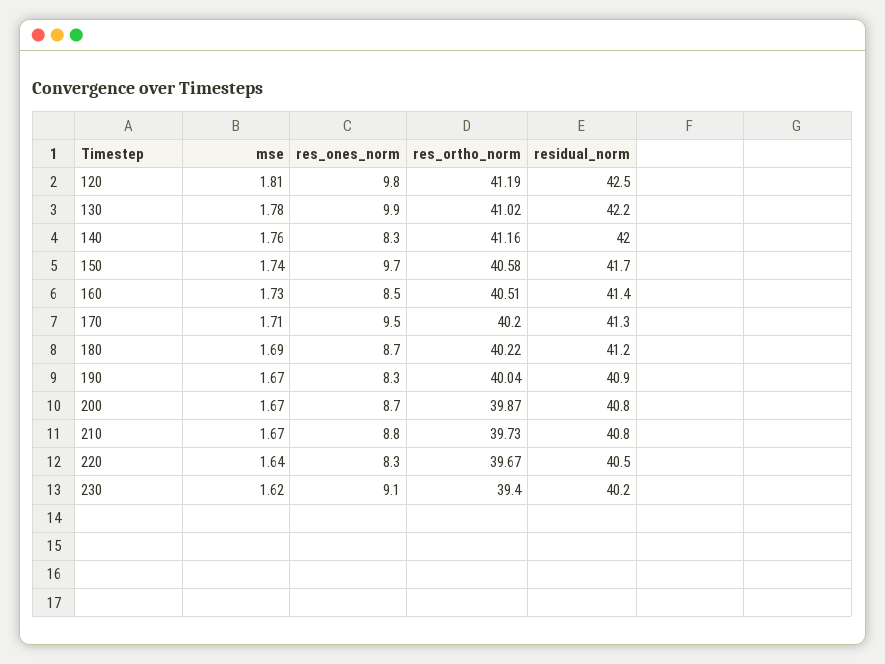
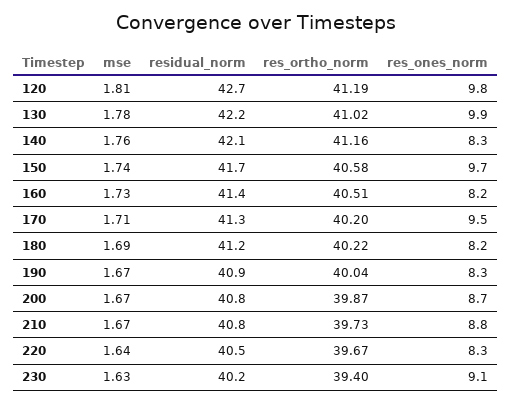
residual_norm, 120: 42.5 -> 42.7
residual_norm, 140: 42 -> 42.1
res_ones_norm, 160: 8.5 -> 8.2
res_ones_norm, 180: 8.7 -> 8.2
mse, 230: 1.62 -> 1.63

